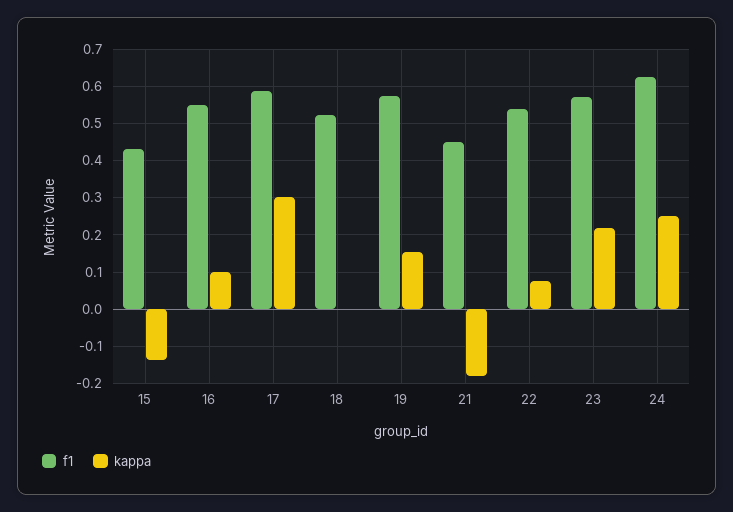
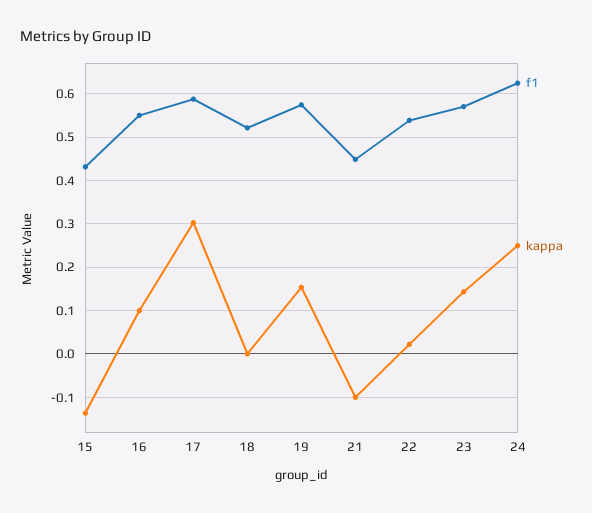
kappa, 21: -0.18 -> -0.1
kappa, 22: 0.08 -> 0.02
kappa, 23: 0.22 -> 0.14

